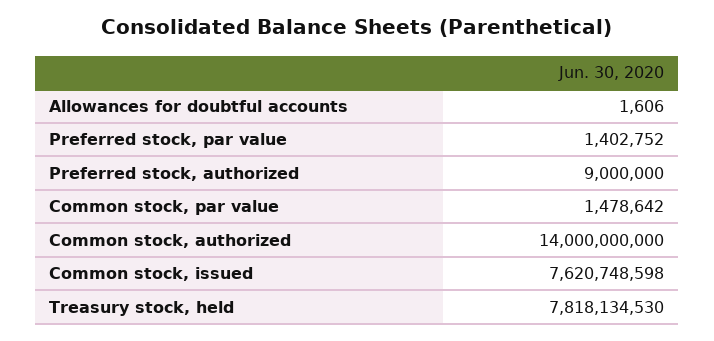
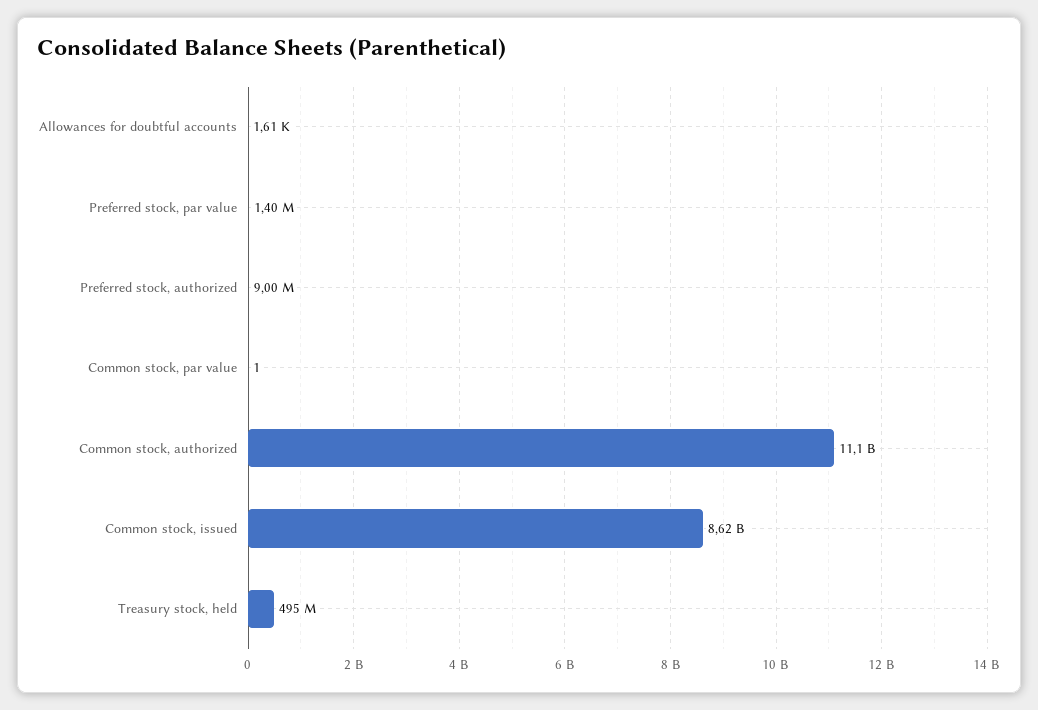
Common stock, par value: 1478642 -> 1
Common stock, authorized: 14000000000 -> 11100000000
Common stock, issued: 7620748598 -> 8620000000
Treasury stock, held: 7818134530 -> 495000000

